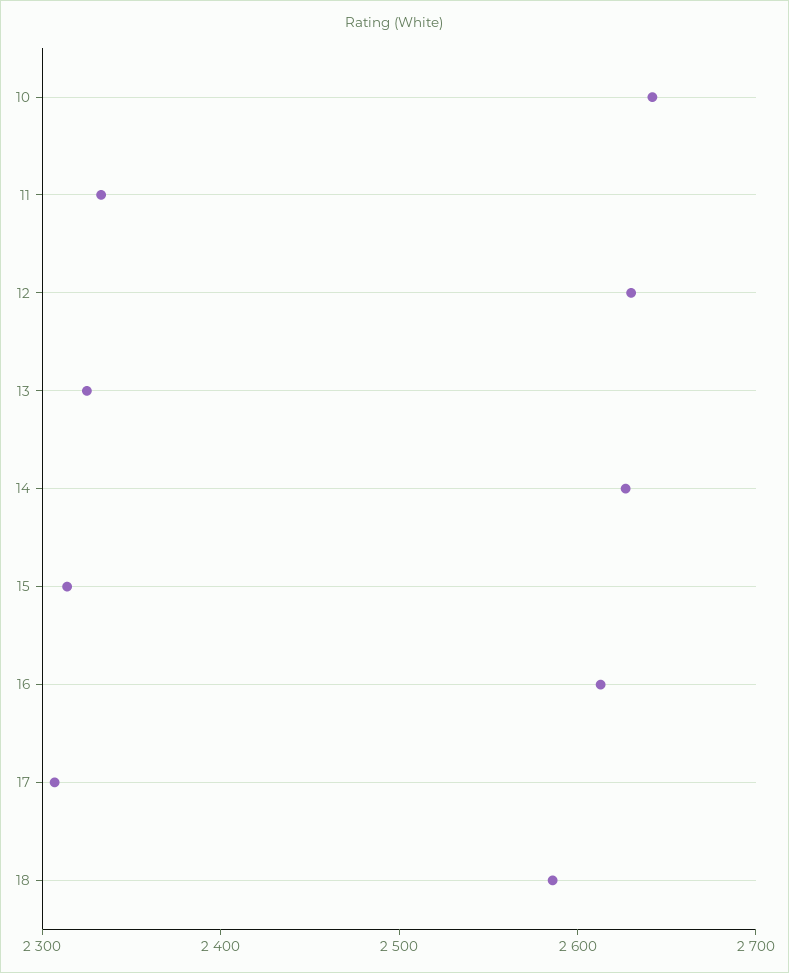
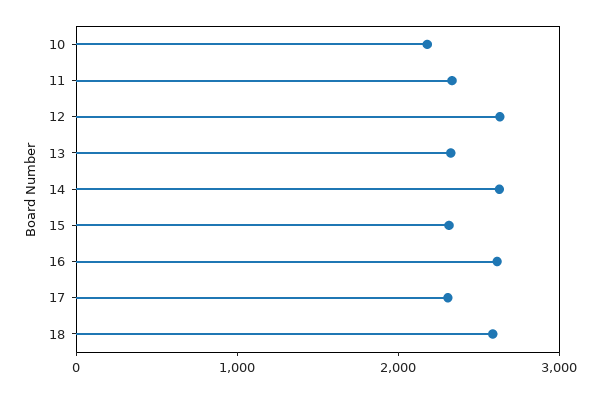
10: 2640 -> 2200

